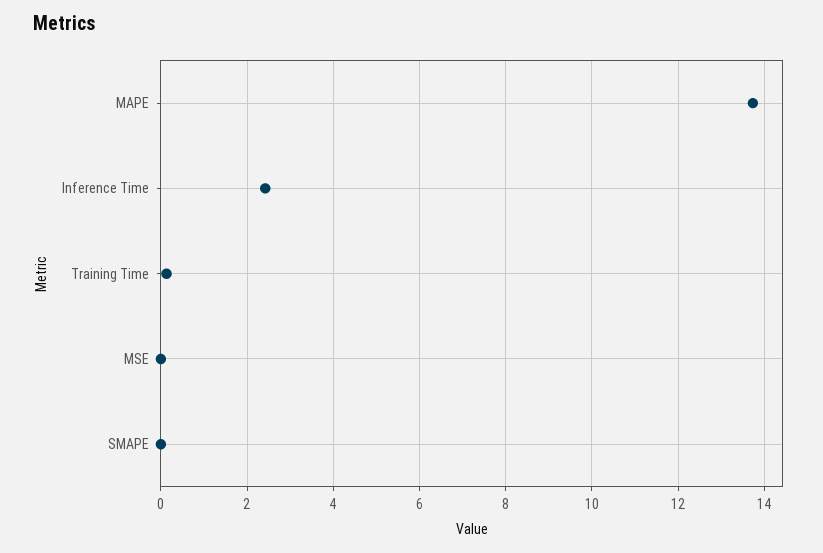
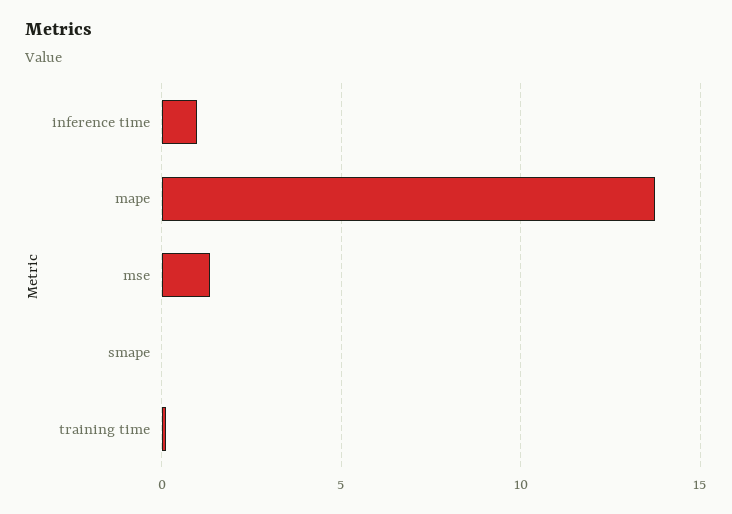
Inference Time: 2.4 -> 1
MSE: 0 -> 1.5

